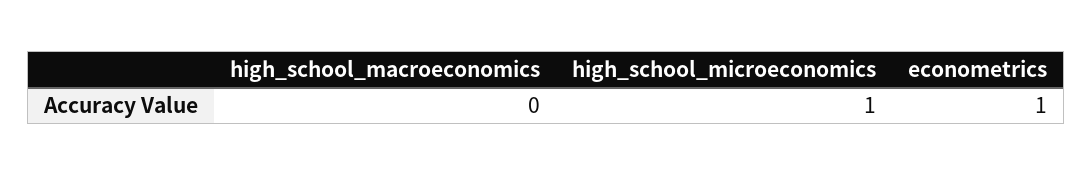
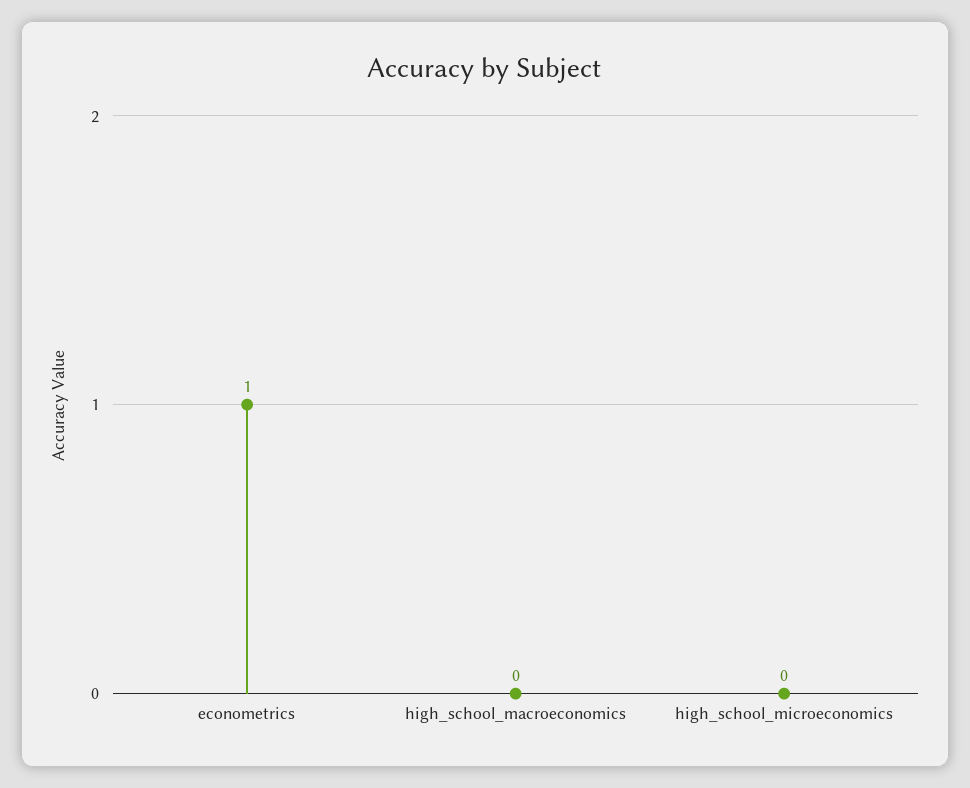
high_school_microeconomics: 1 -> 0

